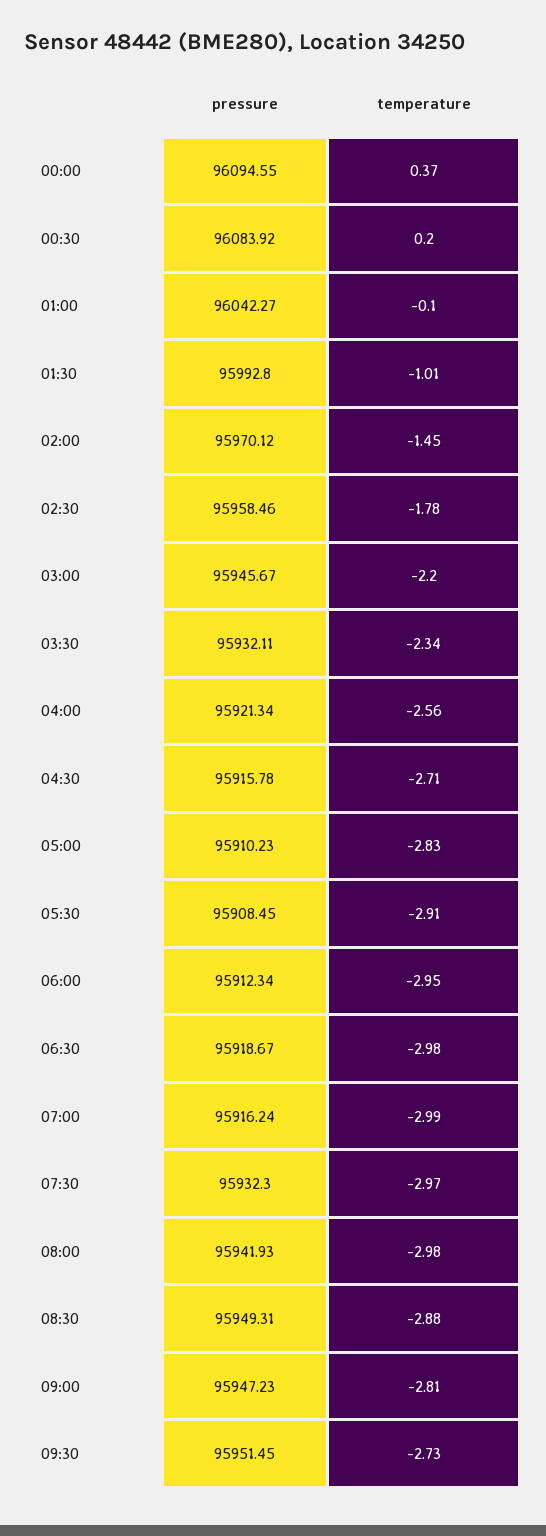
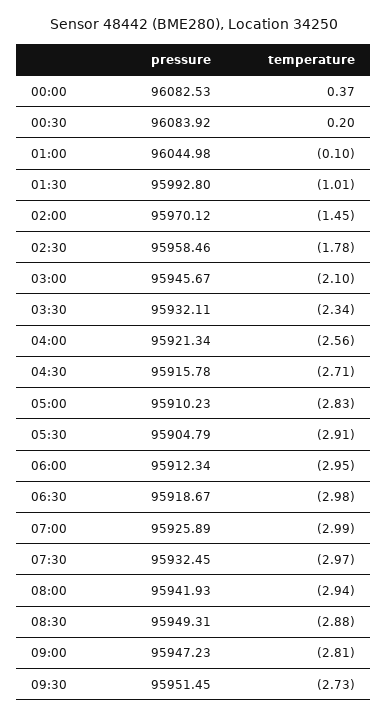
pressure, 00:00: 96094.55 -> 96082.53
pressure, 01:00: 96042.27 -> 96044.98
temperature, 03:00: -2.2 -> -2.1
pressure, 05:30: 95908.45 -> 95904.79
pressure, 07:00: 95916.24 -> 95925.89
pressure, 07:30: 95932.3 -> 95932.45
temperature, 08:00: -2.98 -> -2.94

